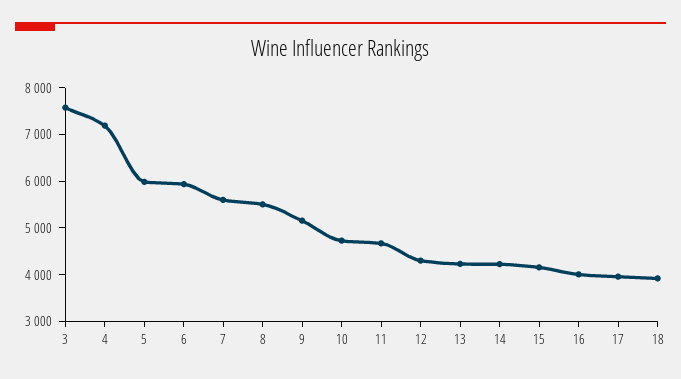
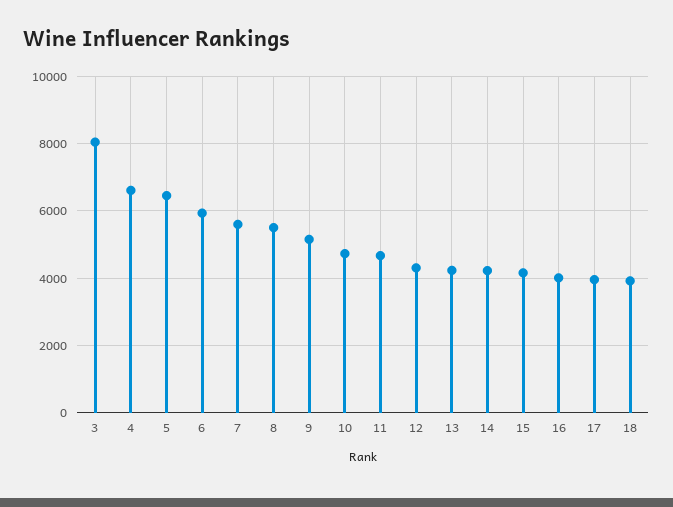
3: 7600 -> 8000
4: 7200 -> 6600
5: 6000 -> 6400

